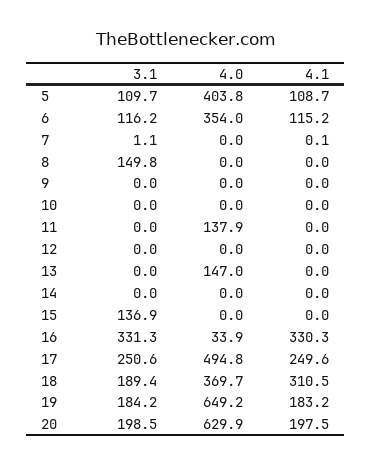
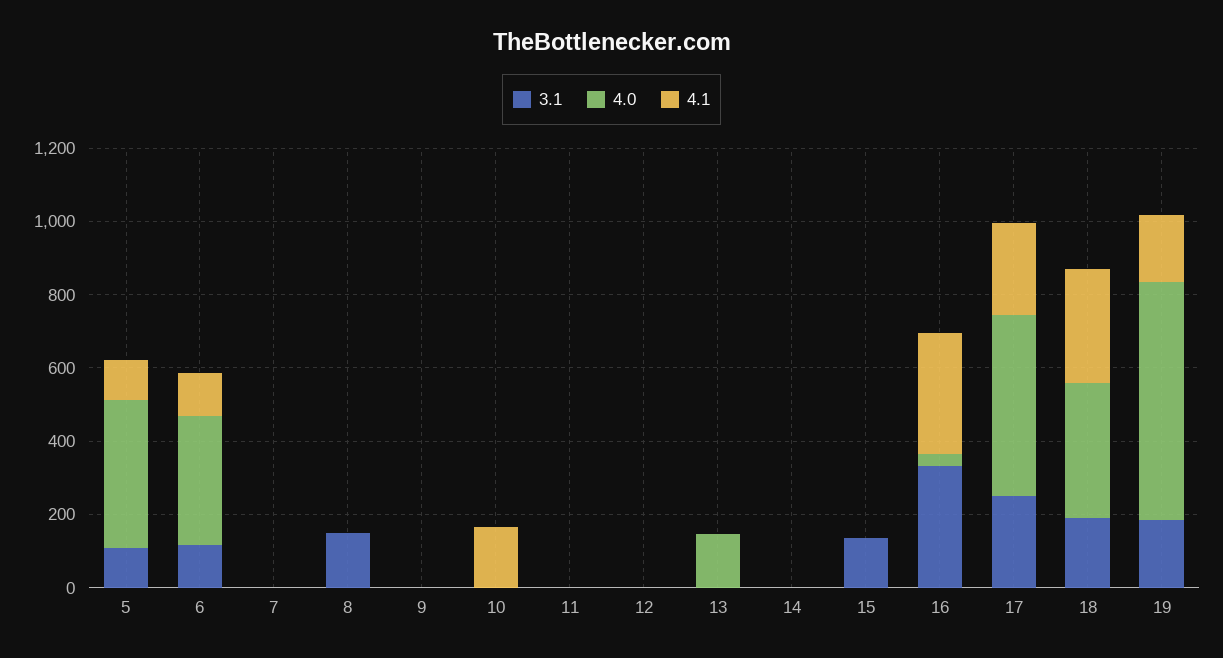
4.1, 10: 0 -> 150
4.0, 11: 137.9 -> 0
3.1, 20: 198.5 -> none
4.0, 20: 629.9 -> none
4.1, 20: 197.5 -> none

